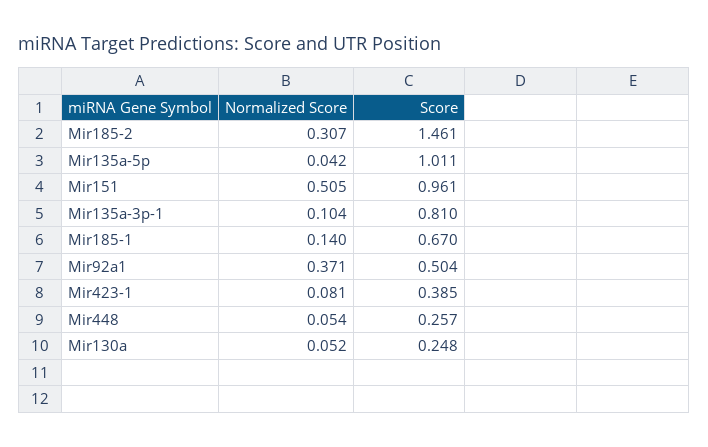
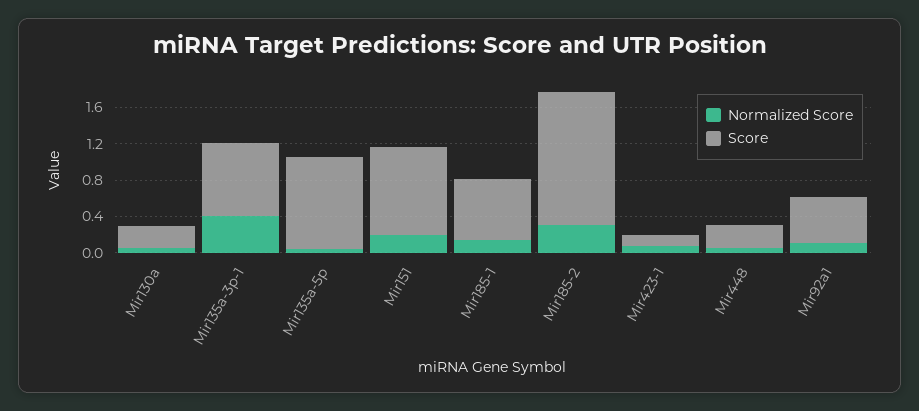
Normalized Score, Mir151: 0.505 -> 0.2
Normalized Score, Mir135a-3p-1: 0.104 -> 0.4
Normalized Score, Mir92a1: 0.371 -> 0.1
Score, Mir423-1: 0.385 -> 0.1

